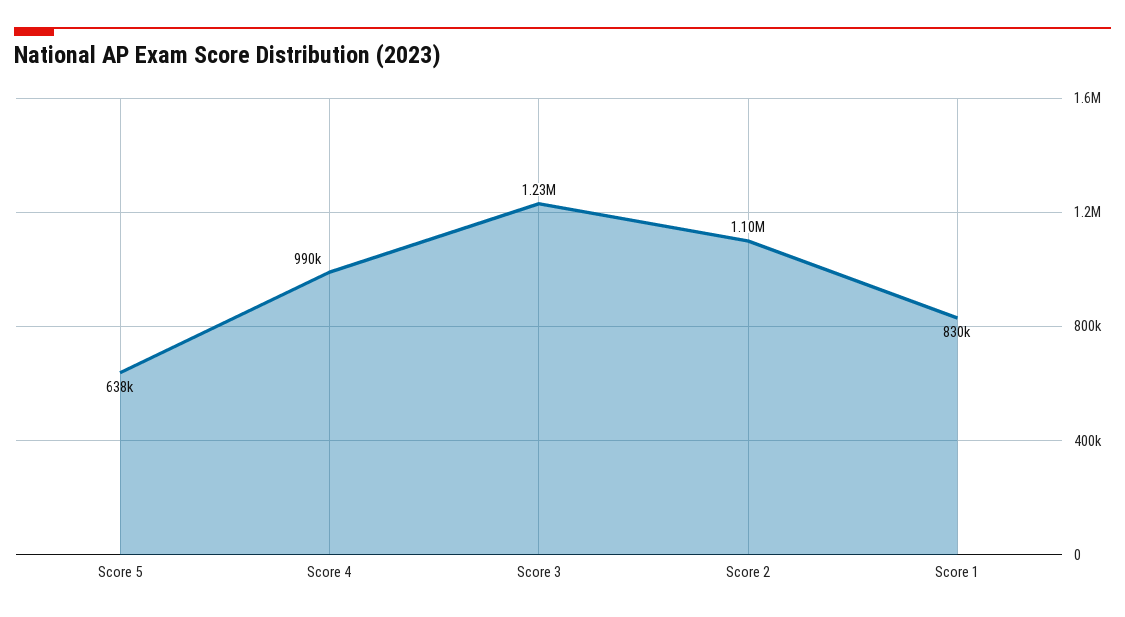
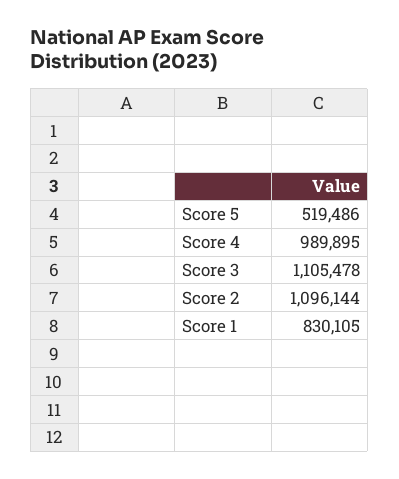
Score 5: 638000 -> 519486
Score 3: 1230000 -> 1105478

